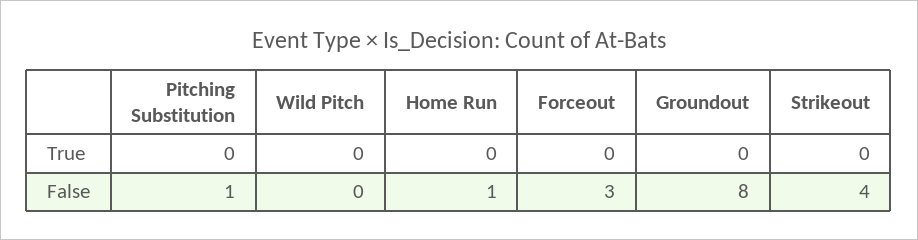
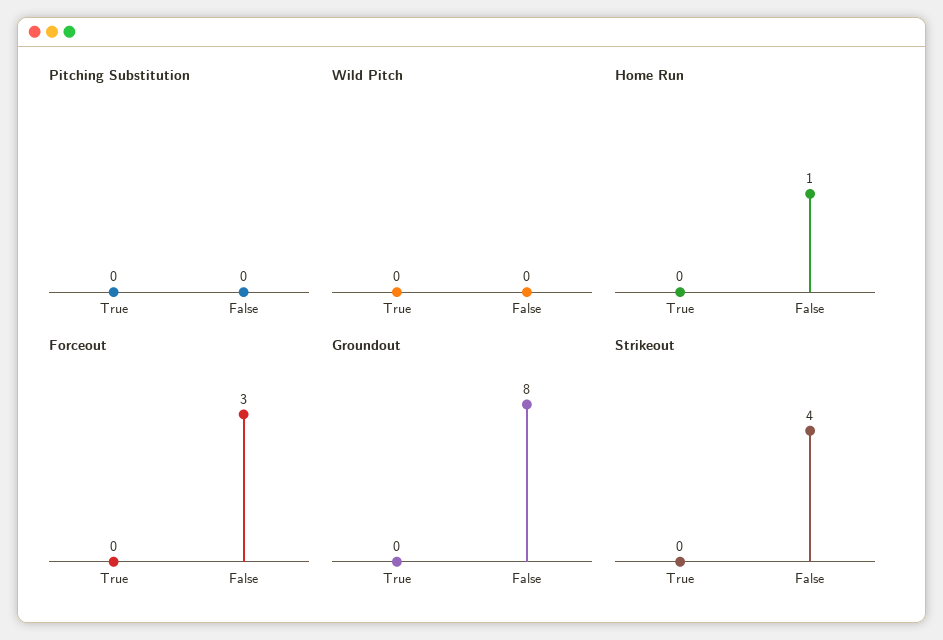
Pitching Substitution, False: 1 -> 0

